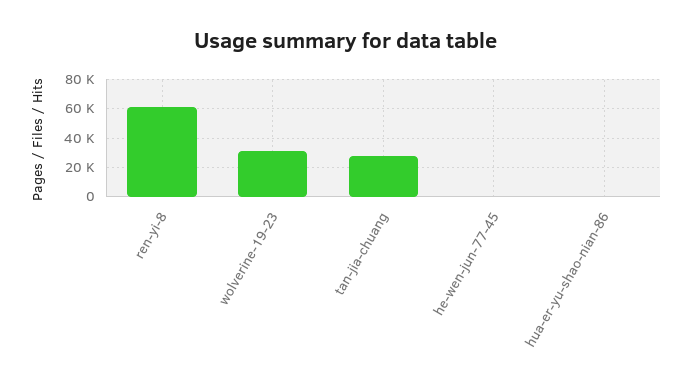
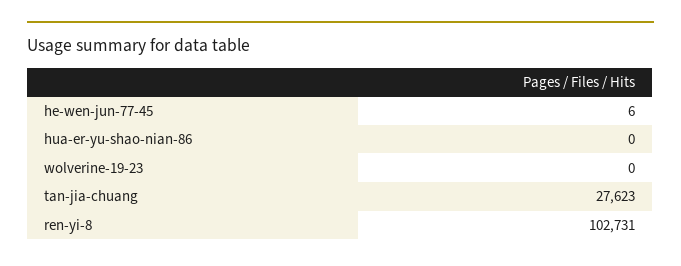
ren-yi-8: 60000 -> 102731
wolverine-19-23: 30000 -> 0

